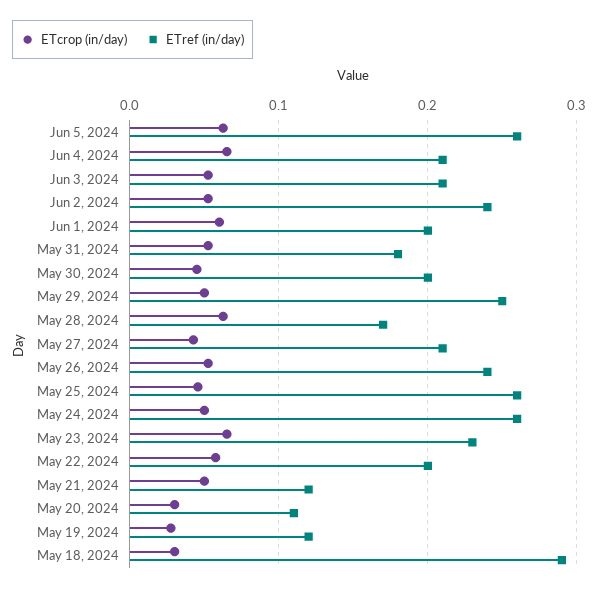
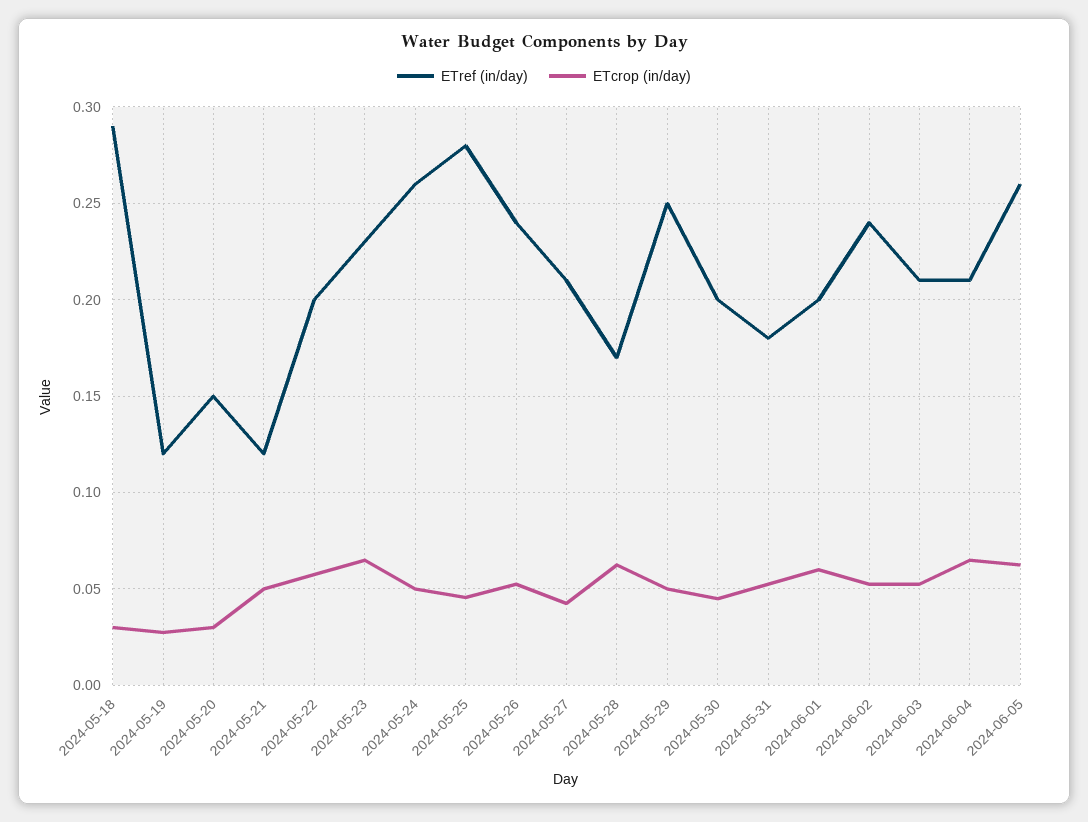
ETref (in/day), May 25, 2024: 0.26 -> 0.28
ETref (in/day), May 20, 2024: 0.11 -> 0.15

